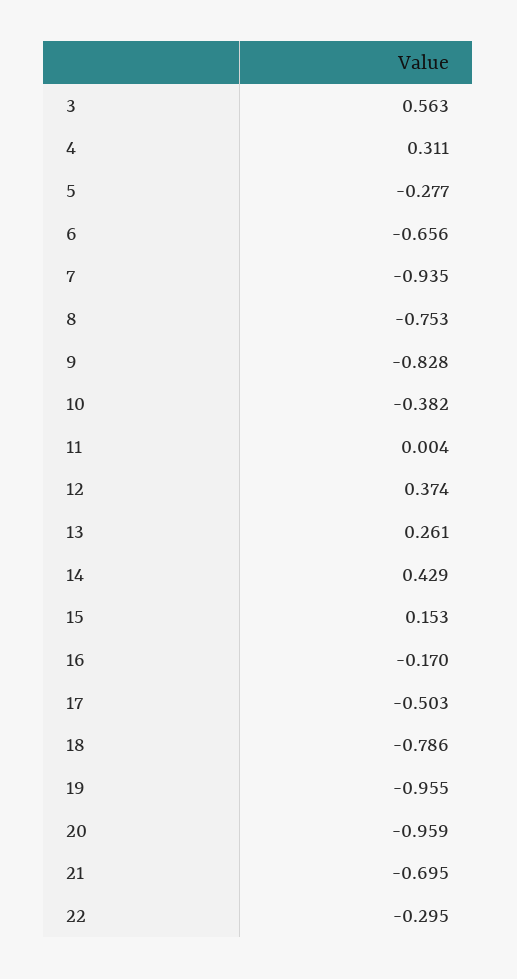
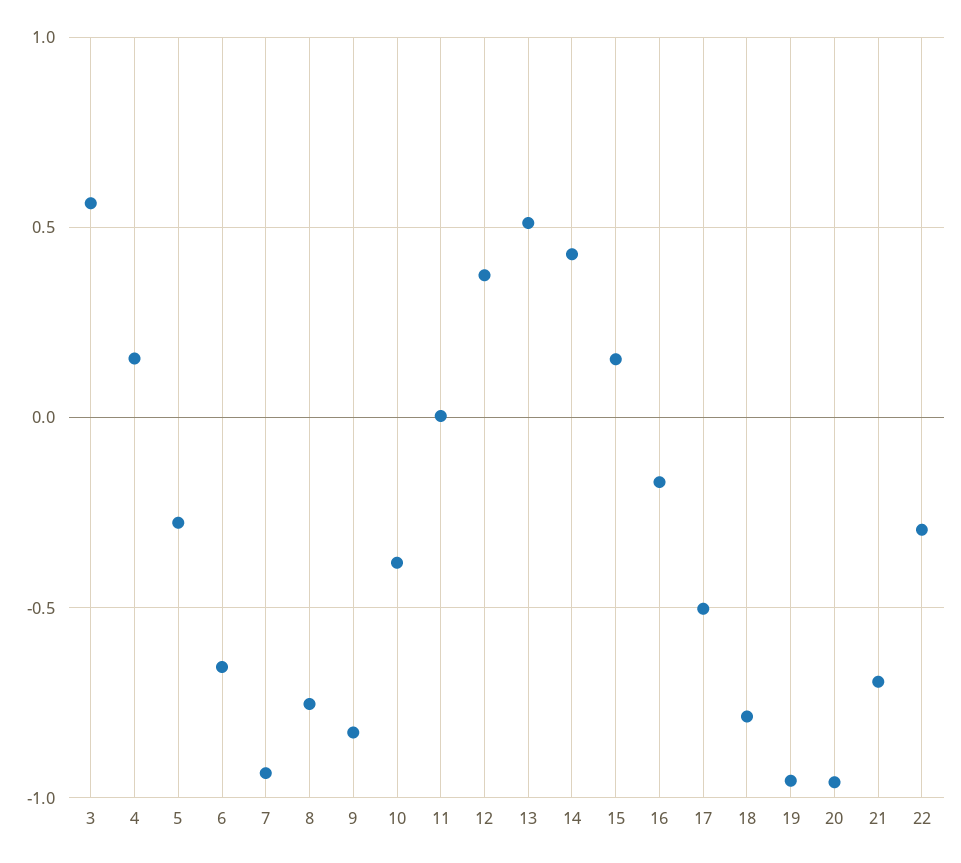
4: 0.311 -> 0.15
13: 0.261 -> 0.5

